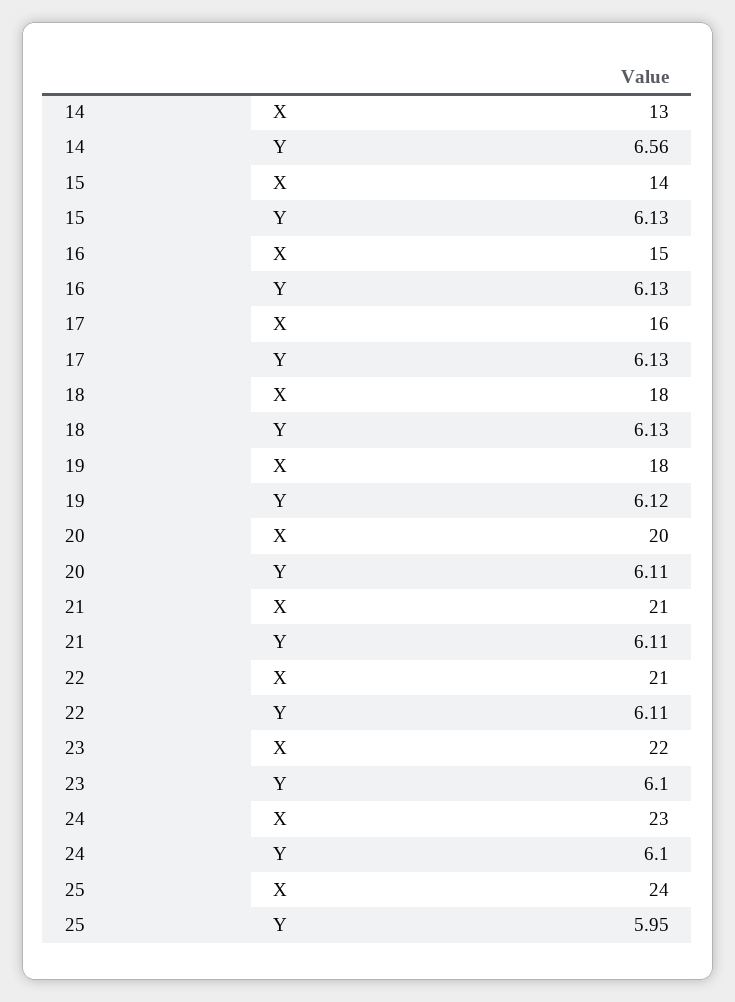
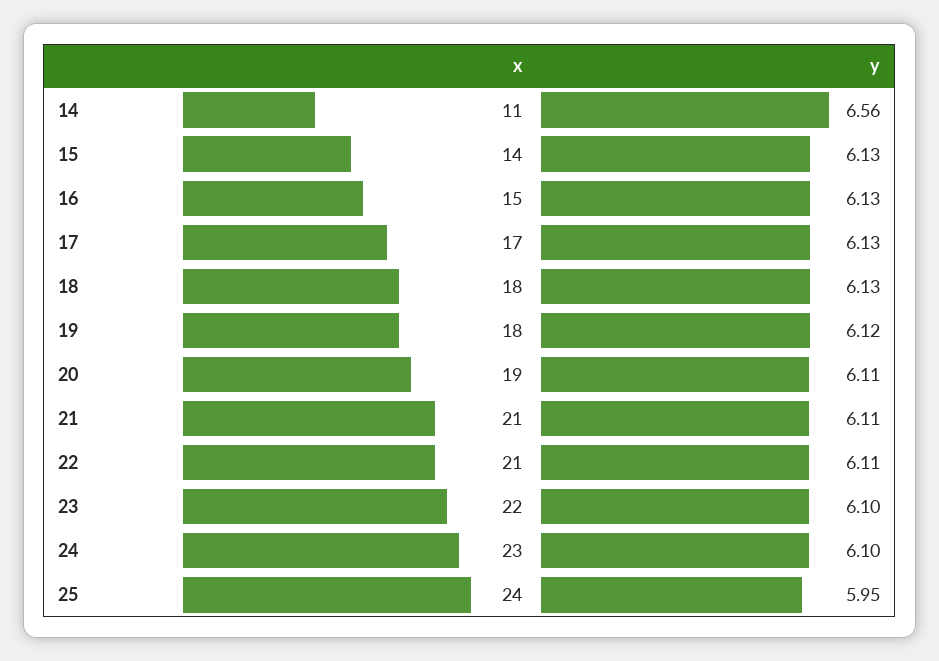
14, X: 13 -> 11
17, X: 16 -> 17
20, X: 20 -> 19

